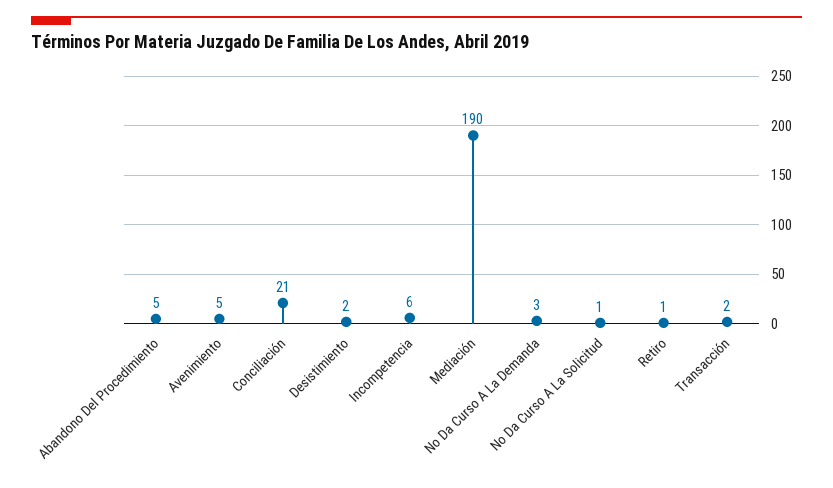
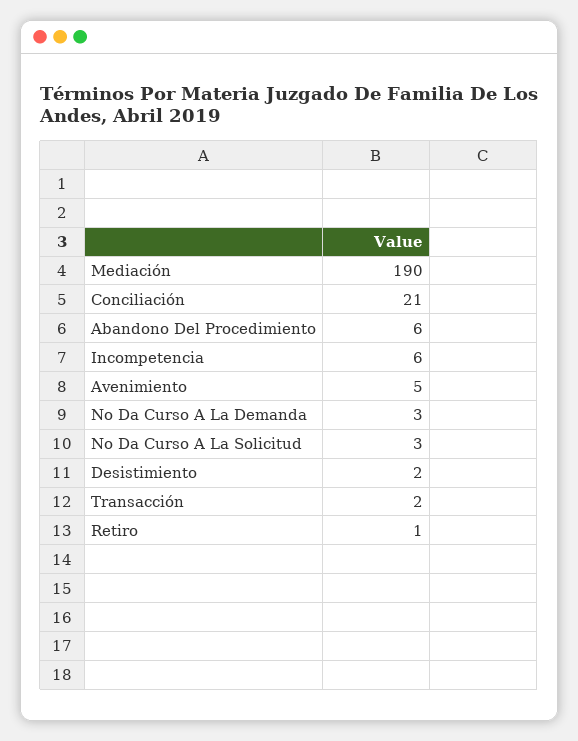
Abandono Del Procedimiento: 5 -> 6
No Da Curso A La Solicitud: 1 -> 3

